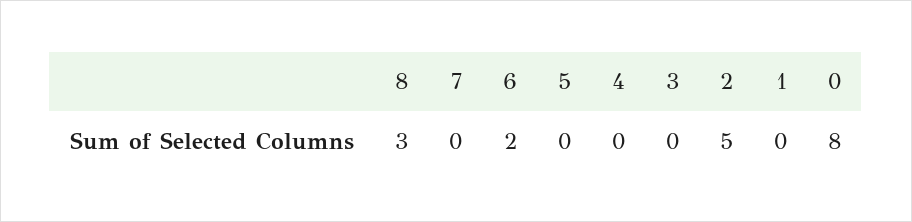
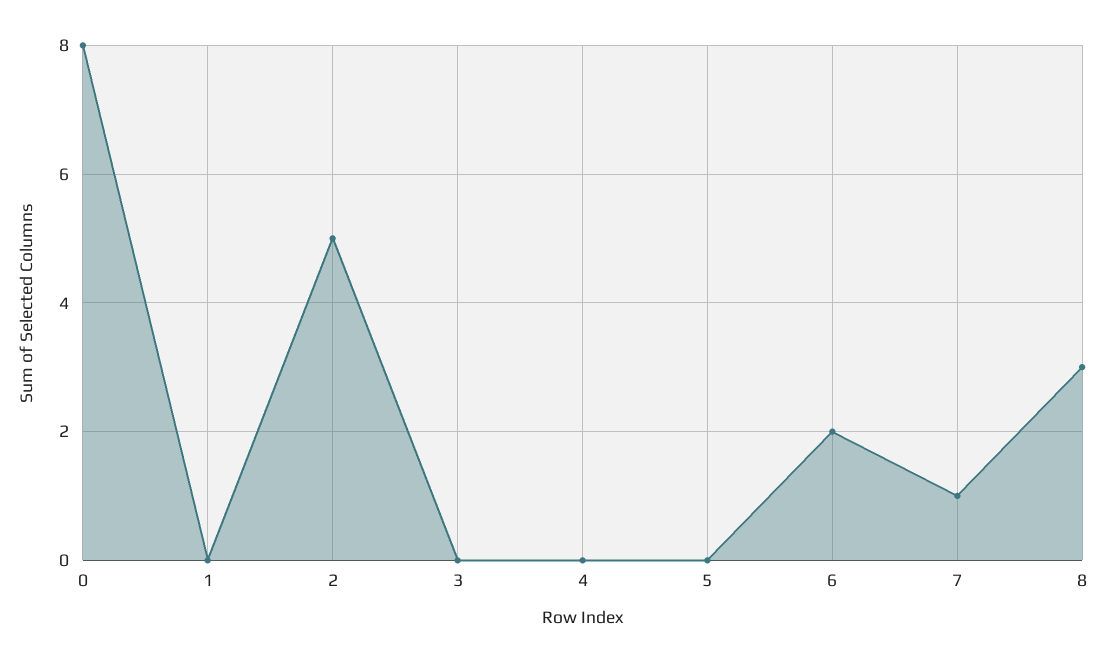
7: 0 -> 1

